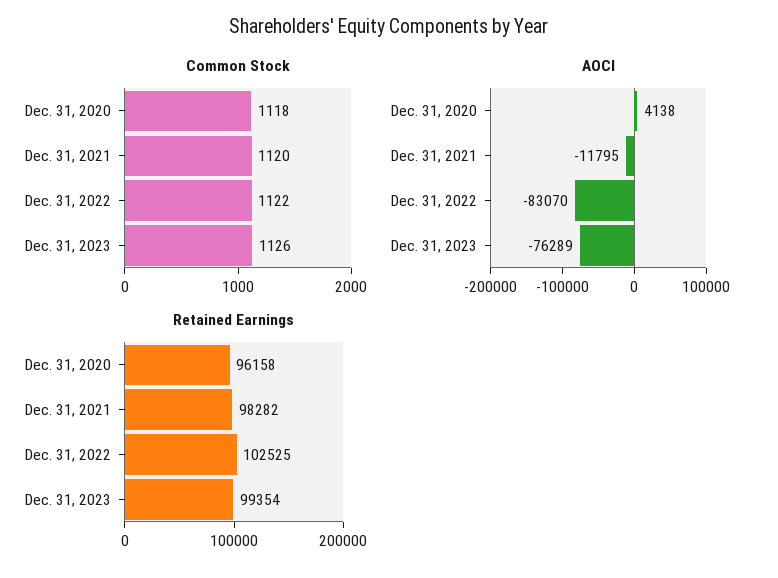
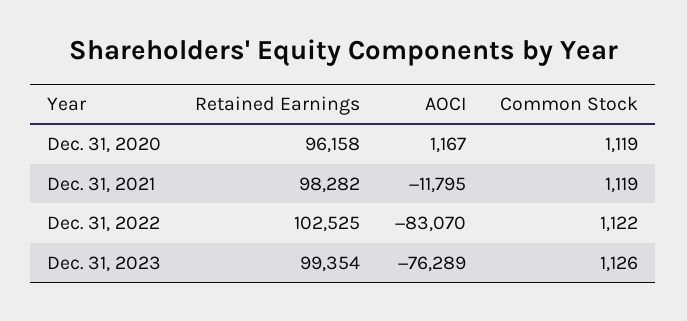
Common Stock, Dec. 31, 2020: 1118 -> 1119
Common Stock, Dec. 31, 2021: 1120 -> 1119
AOCI, Dec. 31, 2020: 4138 -> 1167

